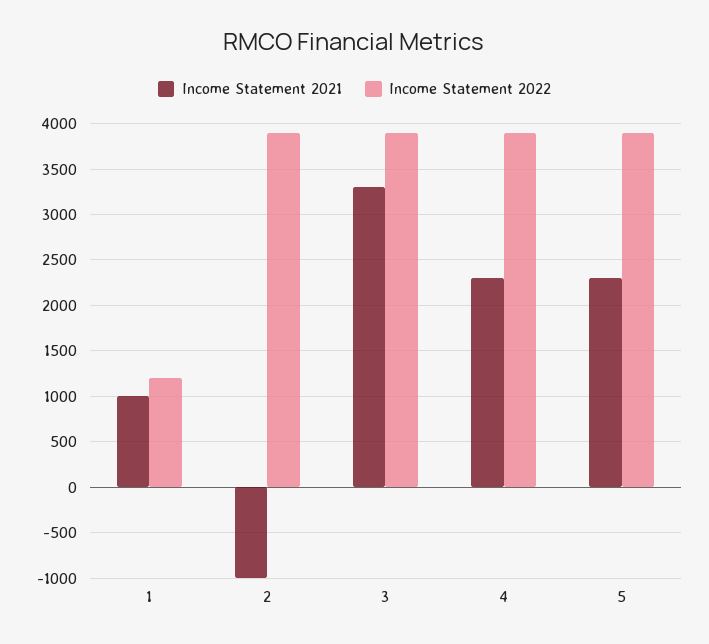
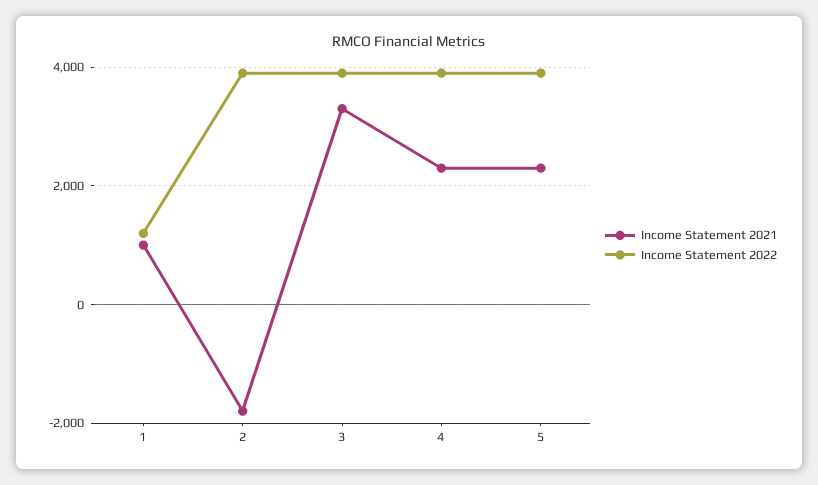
Income Statement 2021, 2: -1000 -> -1800

